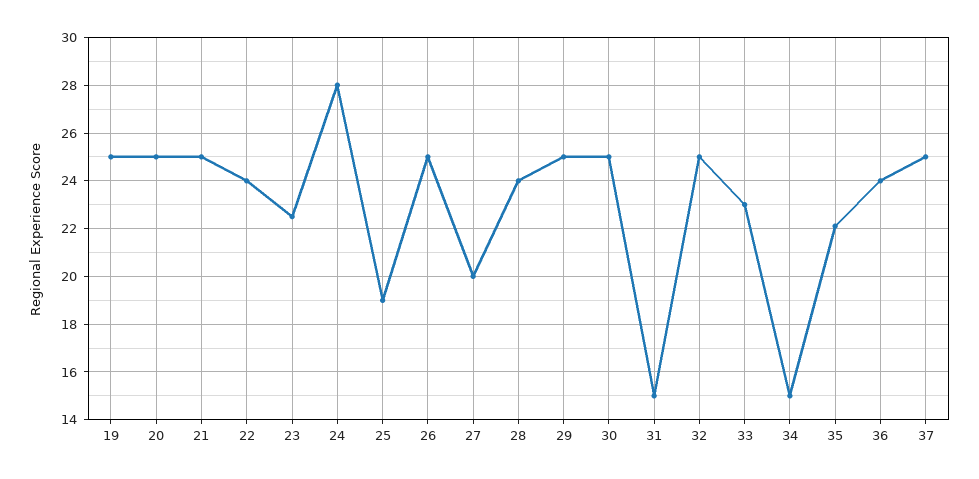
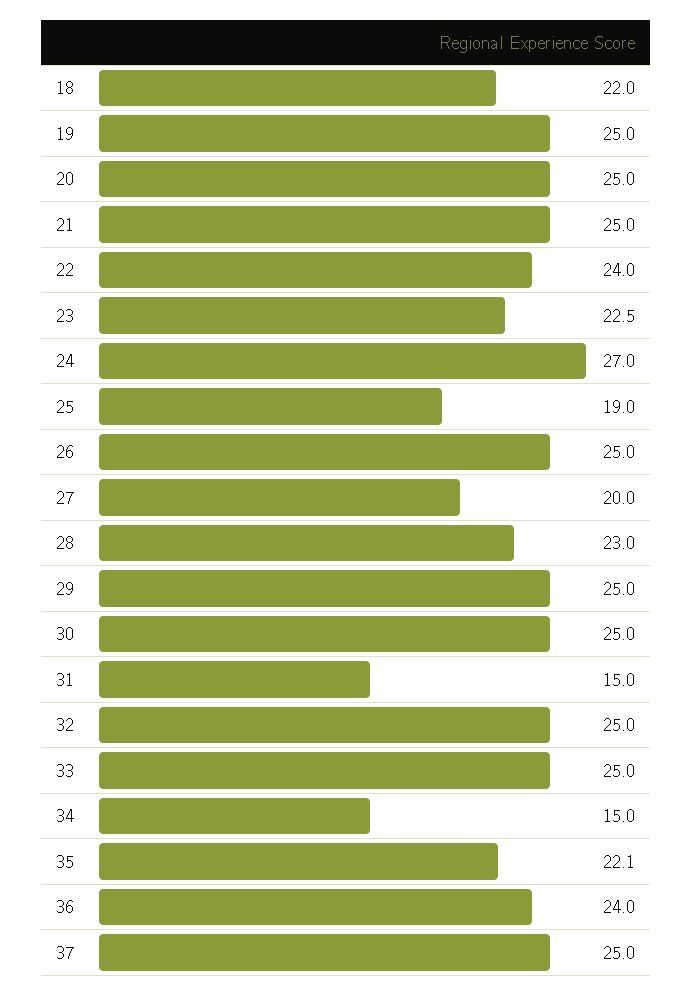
24: 28 -> 27
28: 24 -> 23
33: 23 -> 25
18: none -> 22

